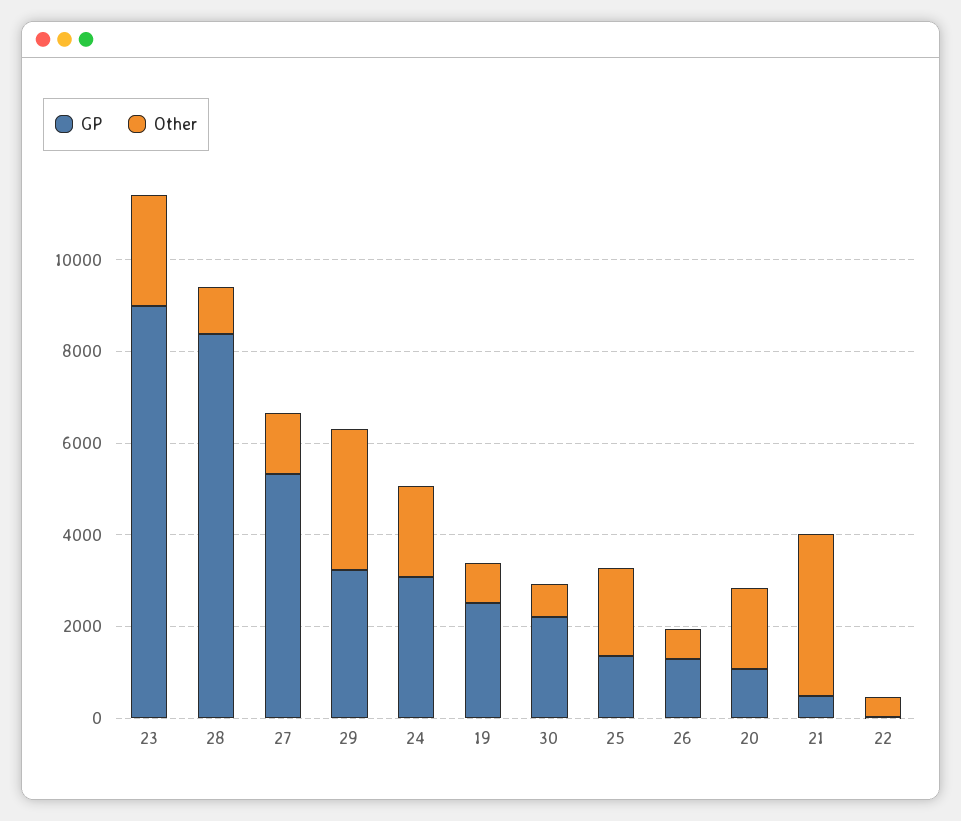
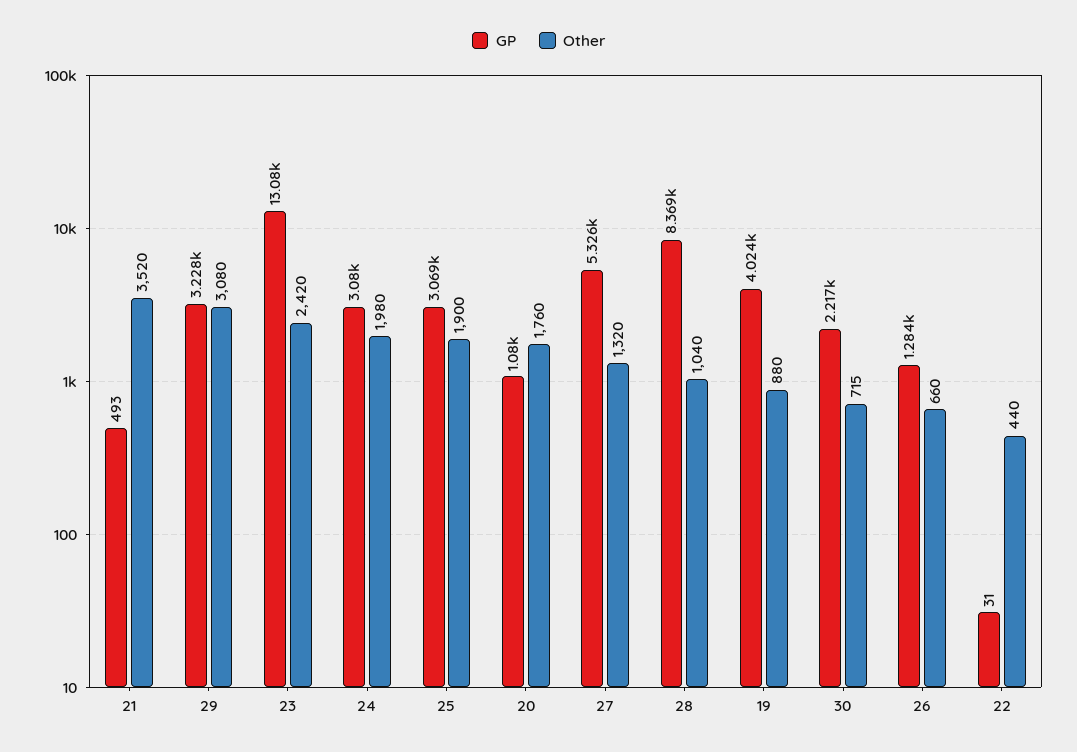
GP, 23: 9000 -> 13080
GP, 19: 2500 -> 4024
GP, 25: 1500 -> 3069

